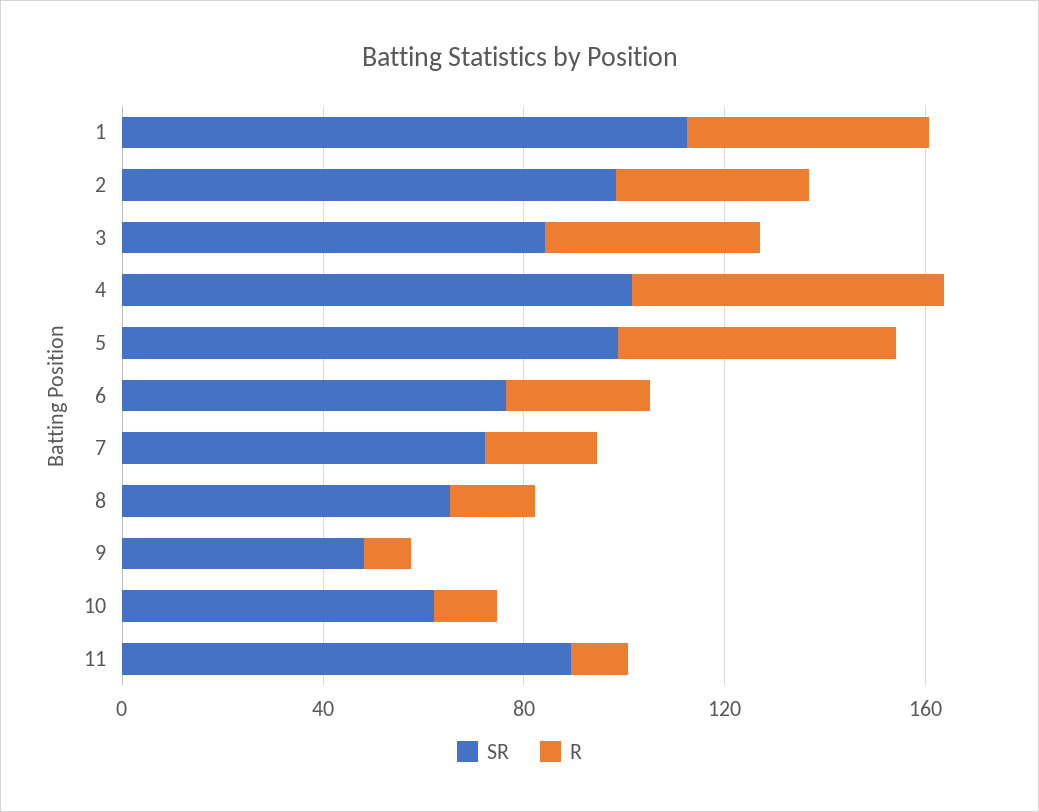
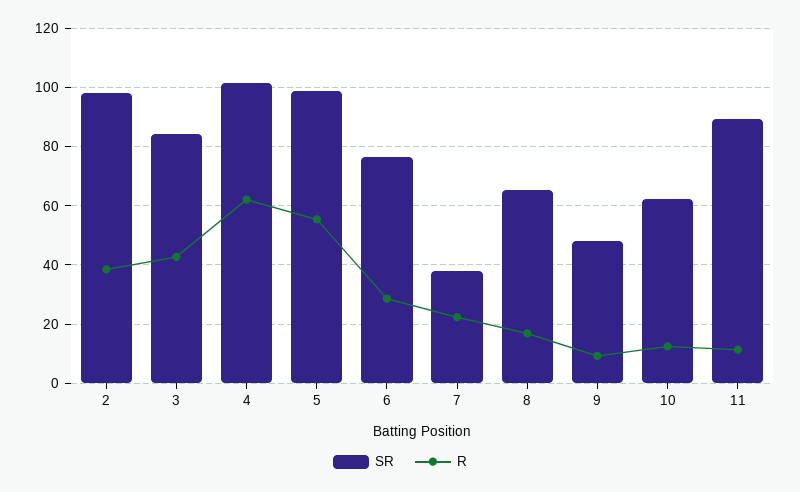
SR, 1: 110 -> none
R, 1: 50 -> none
SR, 7: 70 -> 37.5

